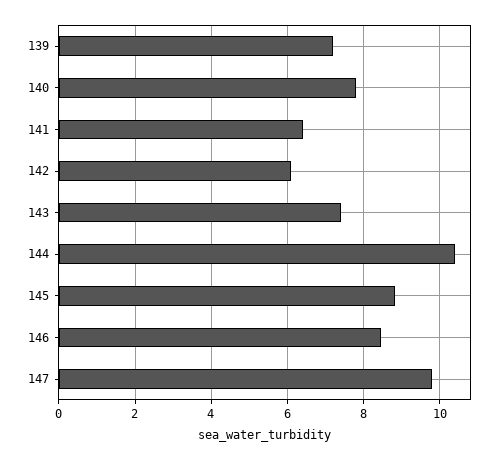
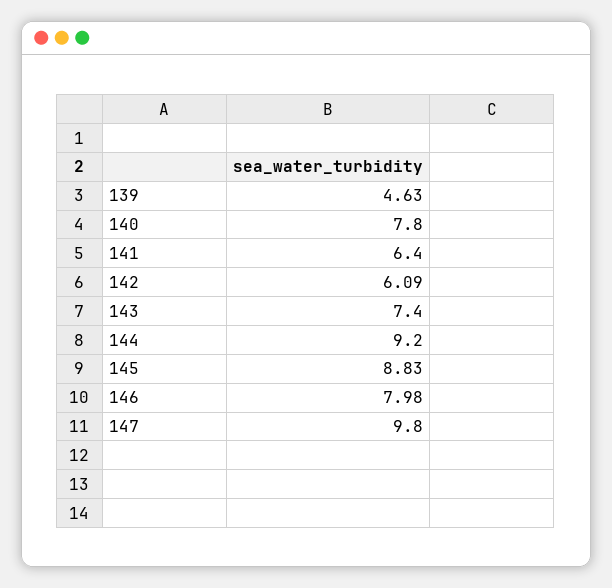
139: 7.2 -> 4.63
144: 10.4 -> 9.2
146: 8.4 -> 7.98

